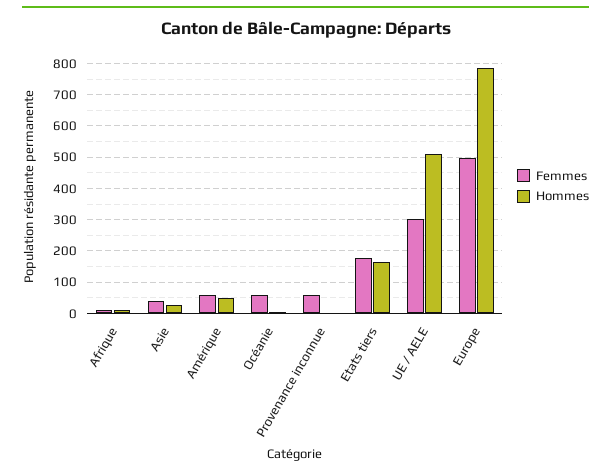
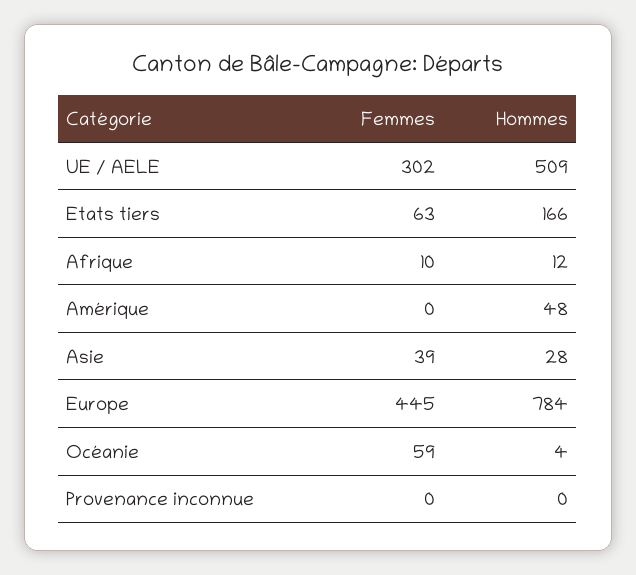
Femmes, Amérique: 60 -> 0
Femmes, Provenance inconnue: 60 -> 0
Femmes, Etats tiers: 180 -> 63
Femmes, Europe: 500 -> 445

